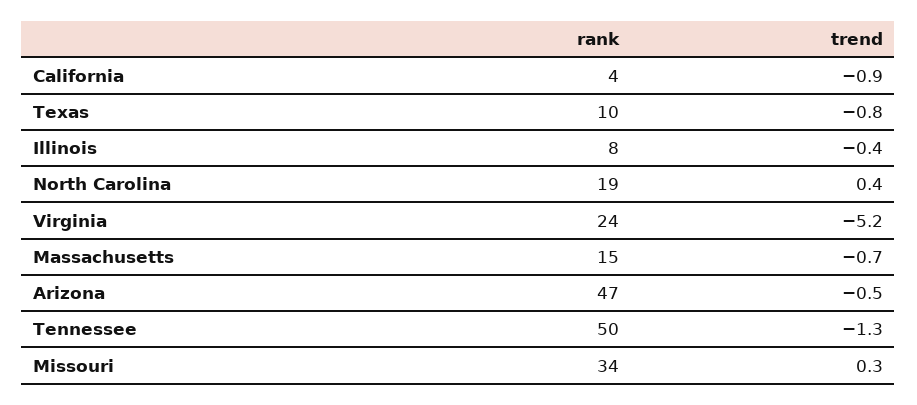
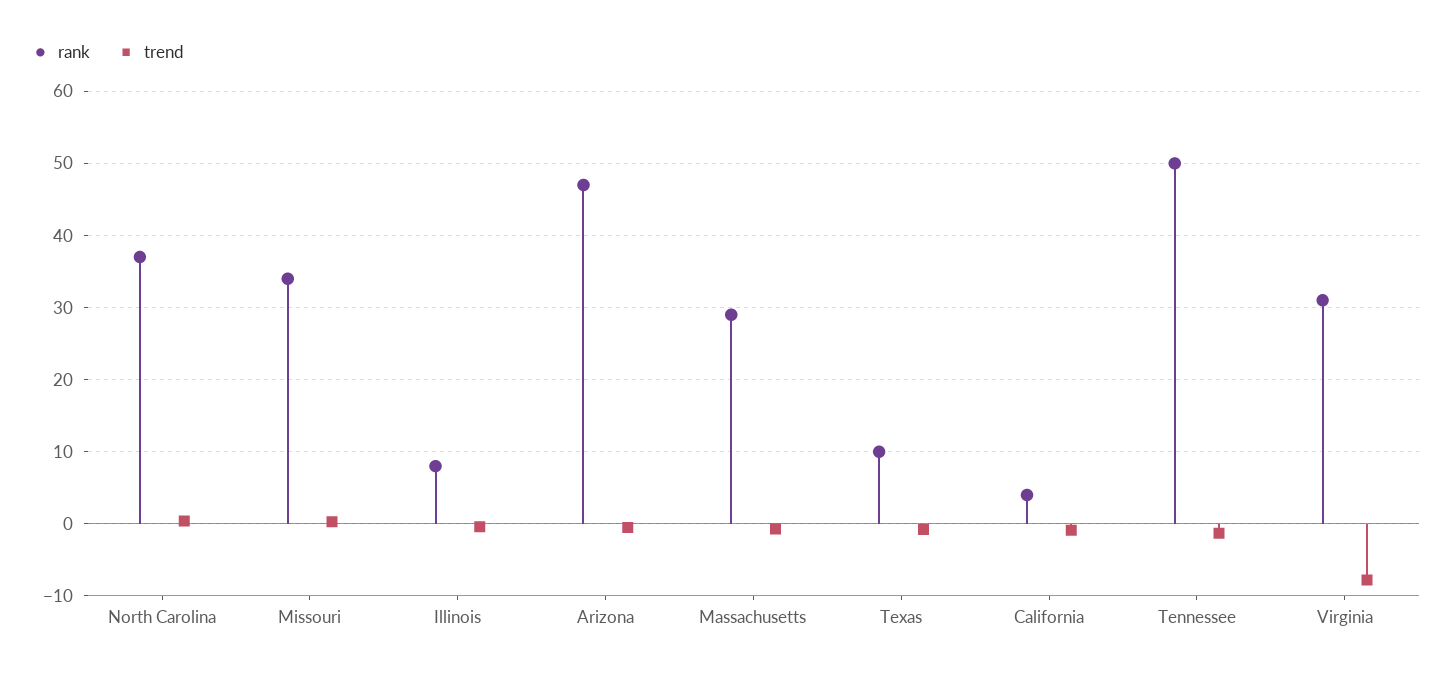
rank, North Carolina: 19 -> 37
rank, Virginia: 24 -> 31
trend, Virginia: -5.2 -> -8
rank, Massachusetts: 15 -> 29

